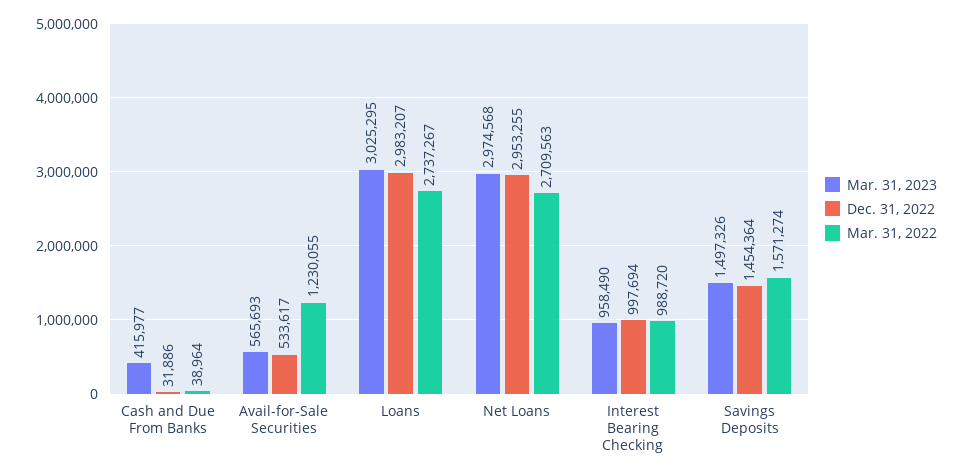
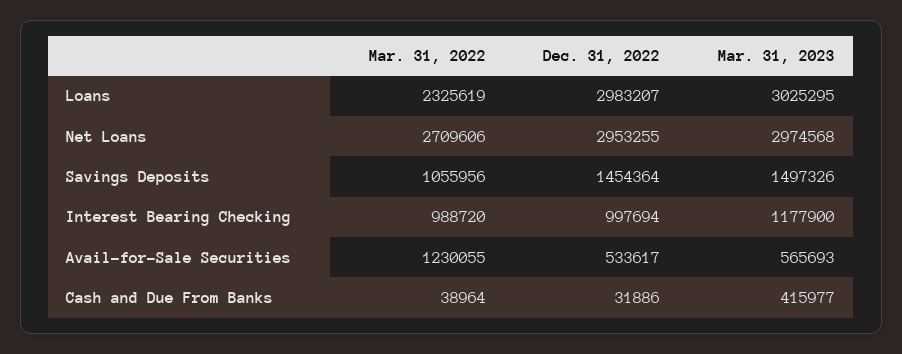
Mar. 31, 2022, Loans: 2737267 -> 2325619
Mar. 31, 2022, Net Loans: 2709563 -> 2709606
Mar. 31, 2023, Interest Bearing Checking: 958490 -> 1177900
Mar. 31, 2022, Savings Deposits: 1571274 -> 1055956

